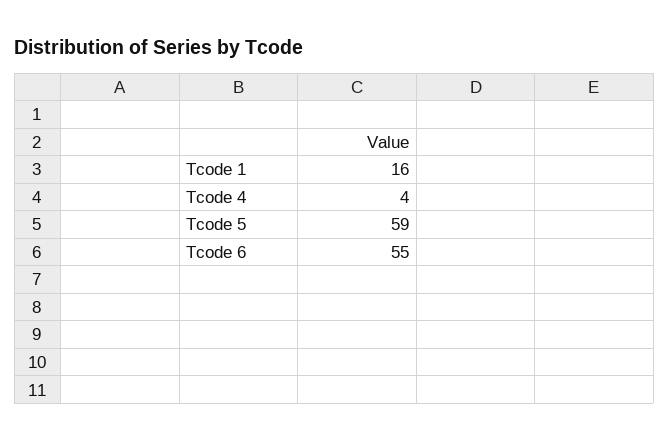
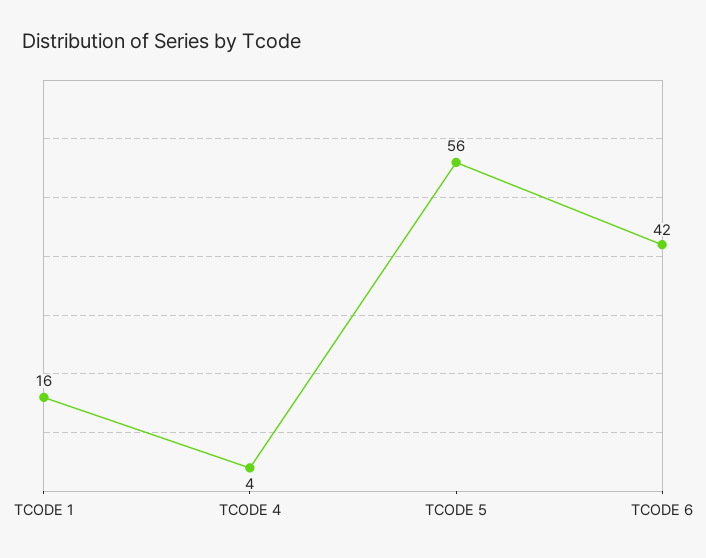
Tcode 5: 59 -> 56
Tcode 6: 55 -> 42

